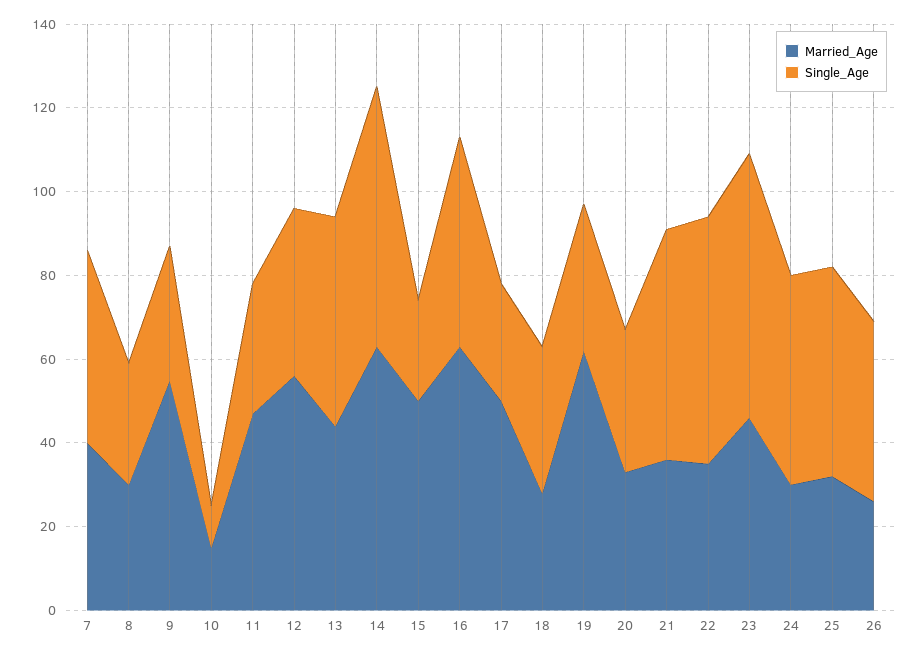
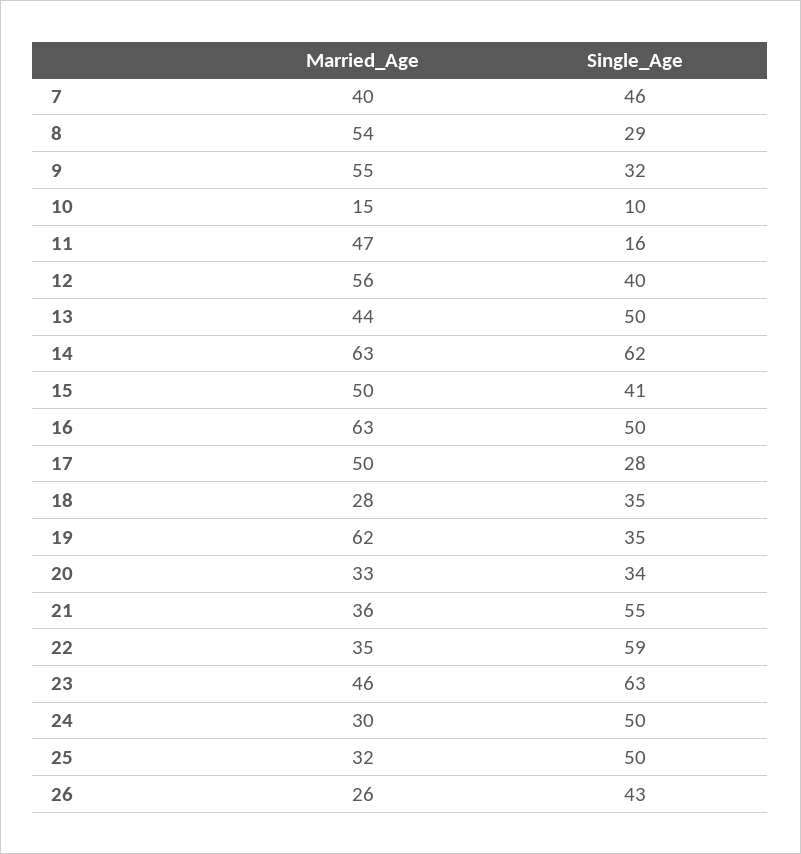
Married_Age, 8: 30 -> 54
Single_Age, 11: 30 -> 16
Single_Age, 15: 25 -> 41

